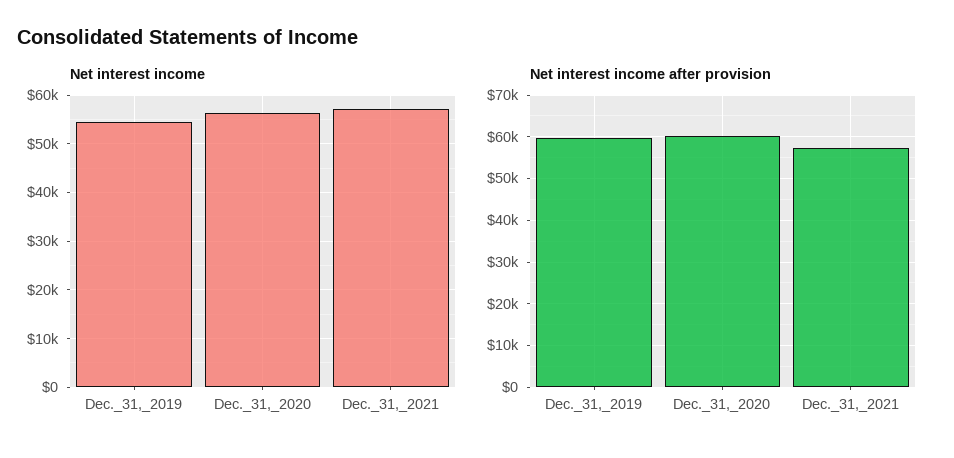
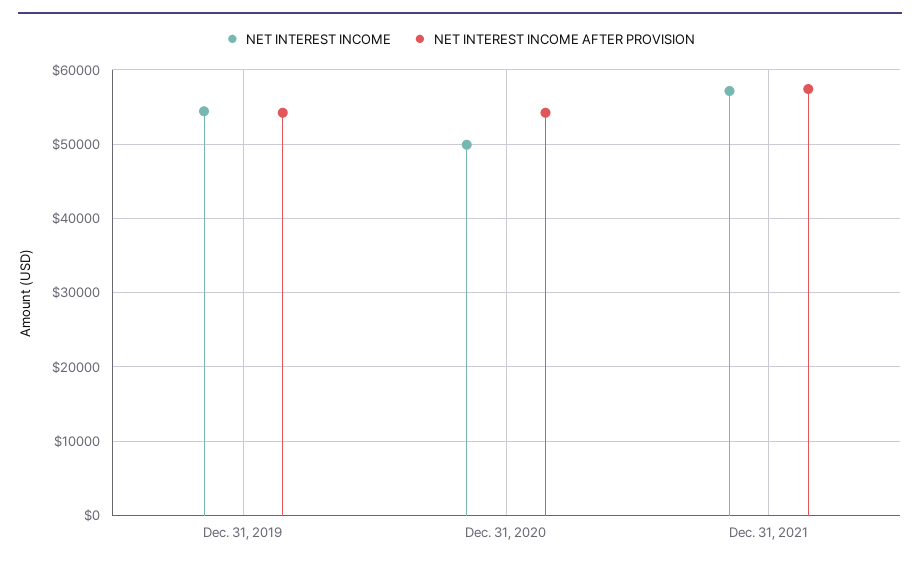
Net interest income, Dec._31,_2020: 56000 -> 50000
Net interest income after provision, Dec._31,_2019: 60000 -> 54000
Net interest income after provision, Dec._31,_2020: 60000 -> 54000

